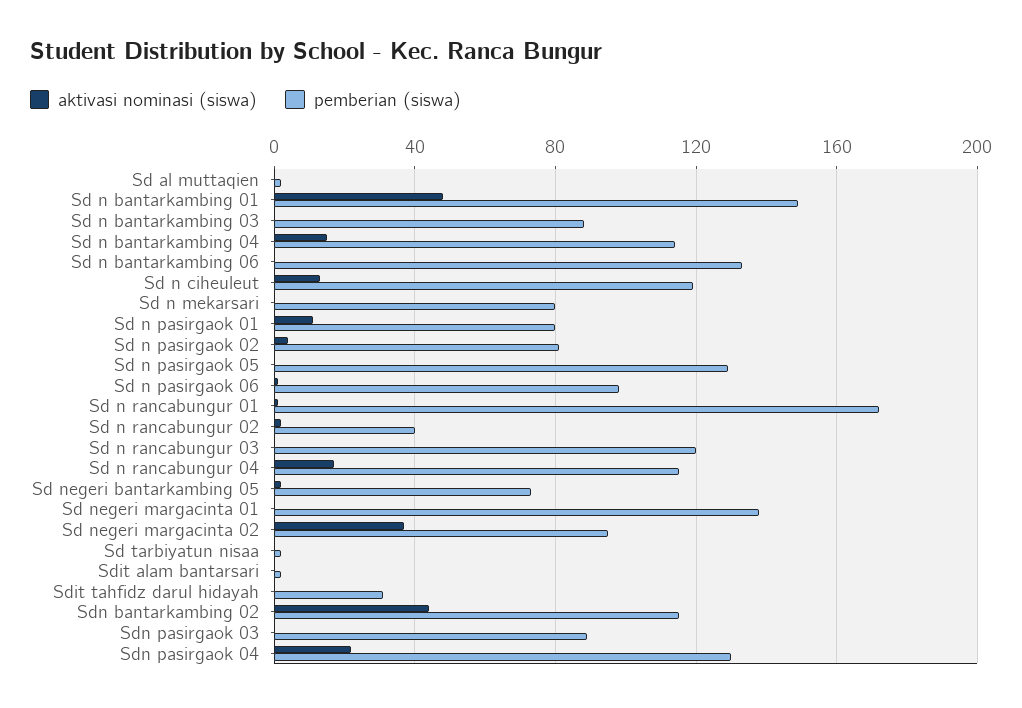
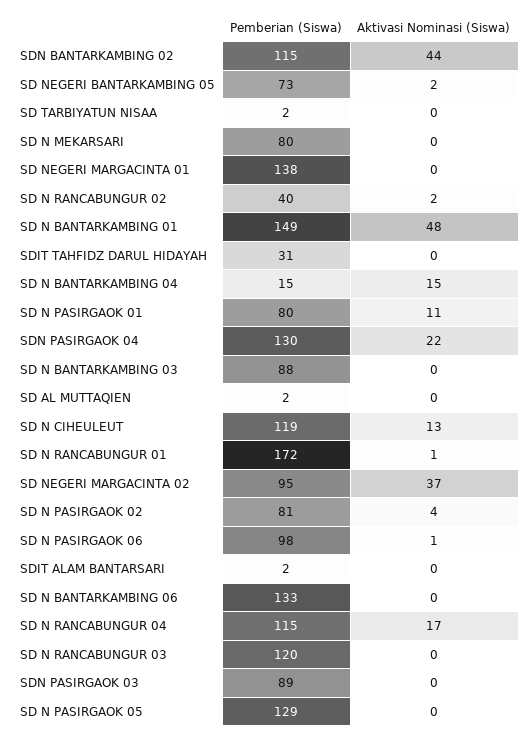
pemberian (siswa), Sd n bantarkambing 04: 115 -> 15

